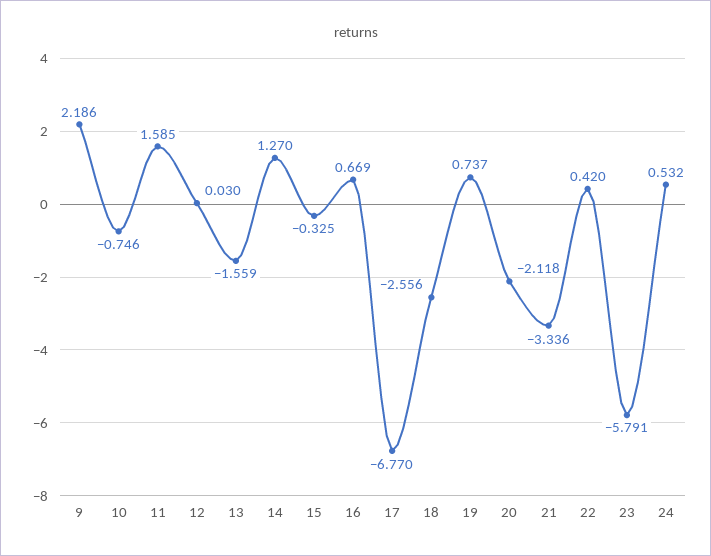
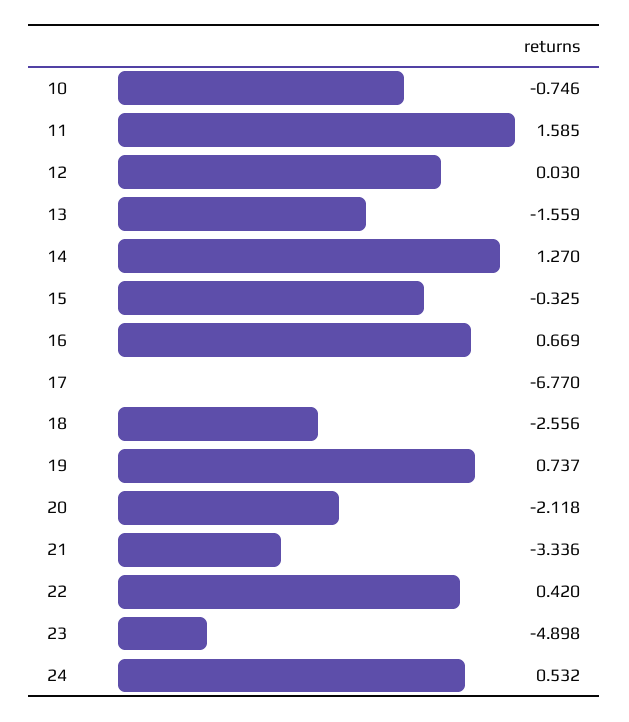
9: 2.186 -> none
23: -5.791 -> -4.898

